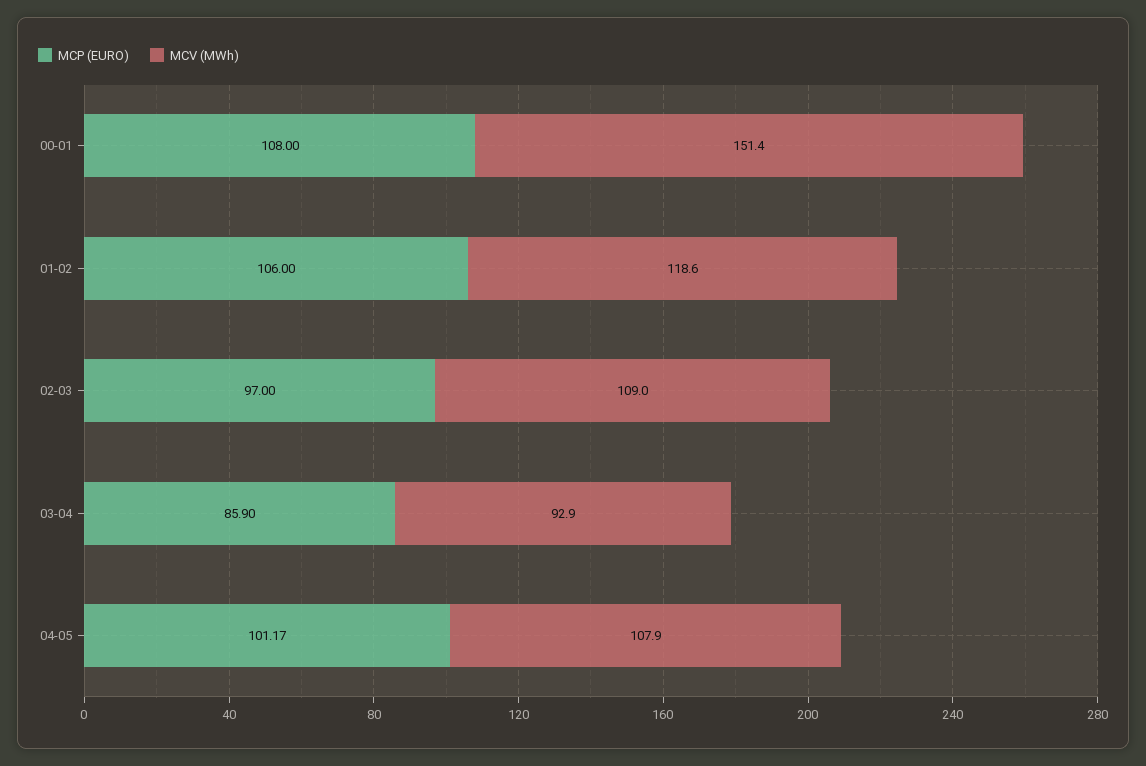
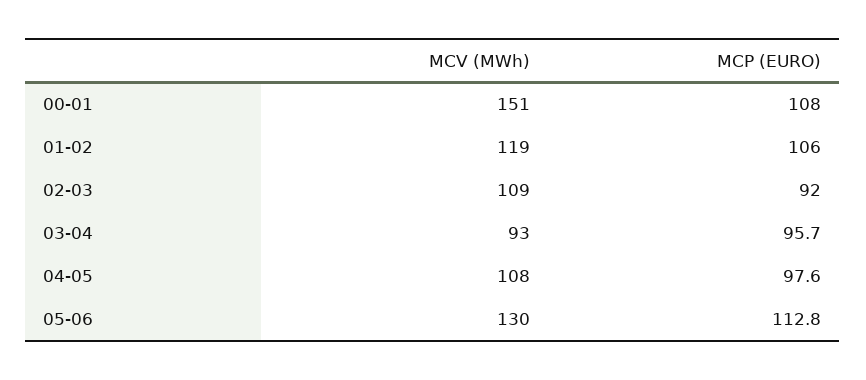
MCP (EURO), 02-03: 97 -> 92
MCP (EURO), 03-04: 85.9 -> 95.7
MCP (EURO), 04-05: 101.17 -> 97.6
MCV (MWh), 05-06: none -> 130
MCP (EURO), 05-06: none -> 112.8

